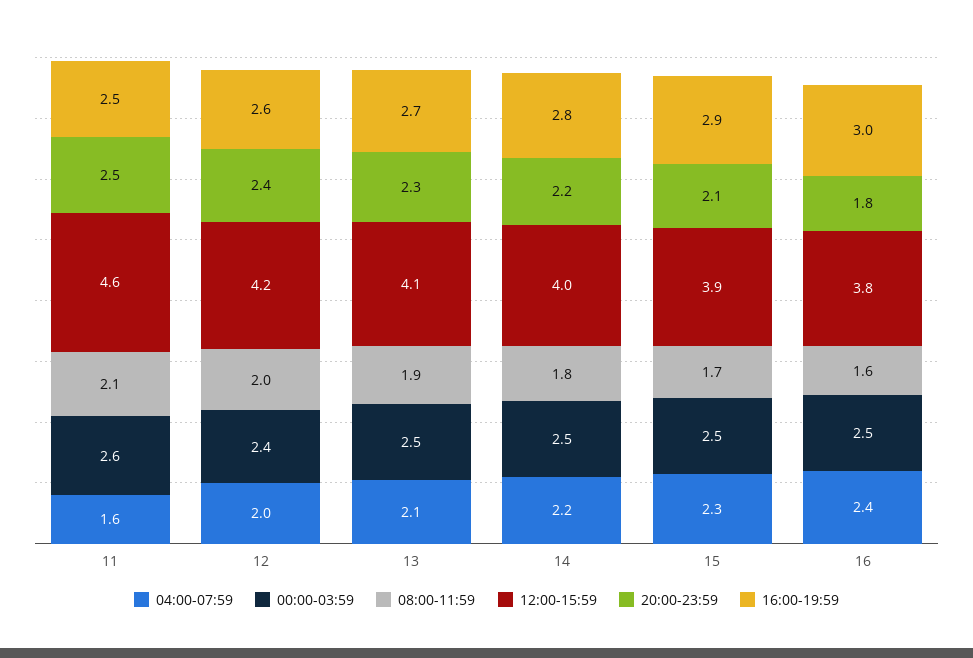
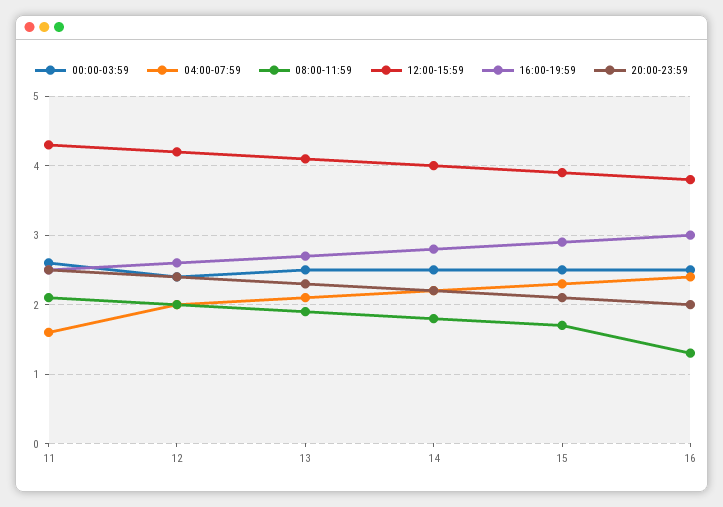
12:00-15:59, 11: 4.6 -> 4.3
08:00-11:59, 16: 1.6 -> 1.3
20:00-23:59, 16: 1.8 -> 2

